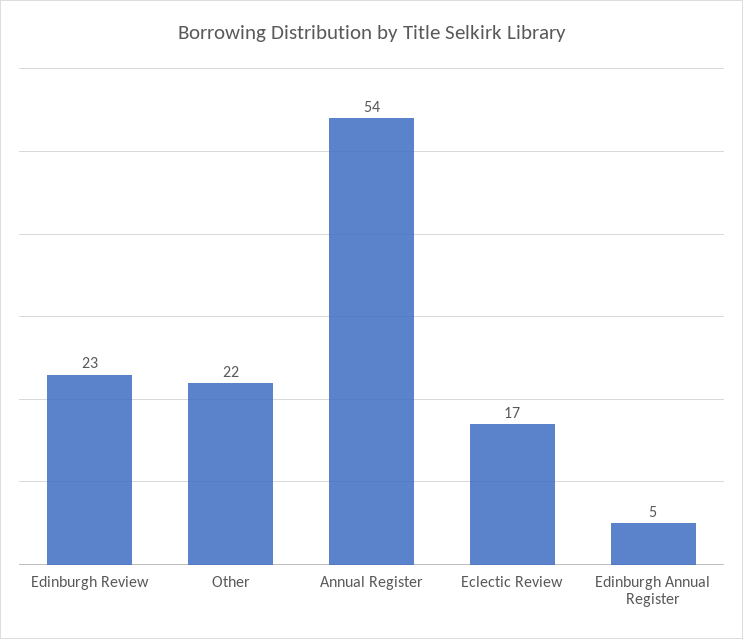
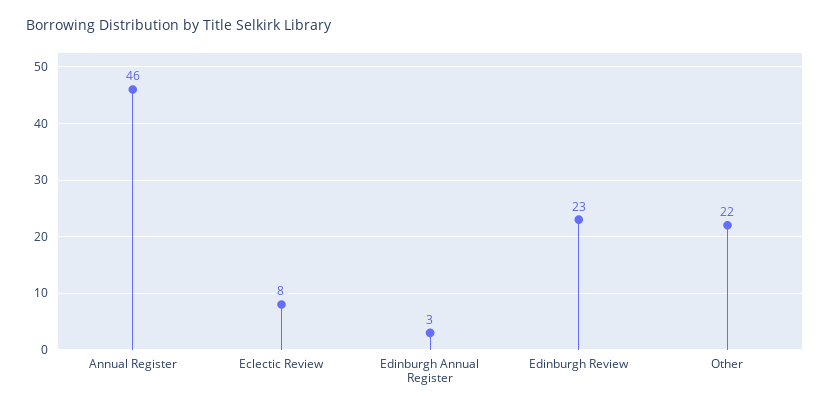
Annual Register: 54 -> 46
Eclectic Review: 17 -> 8
Edinburgh Annual Register: 5 -> 3

